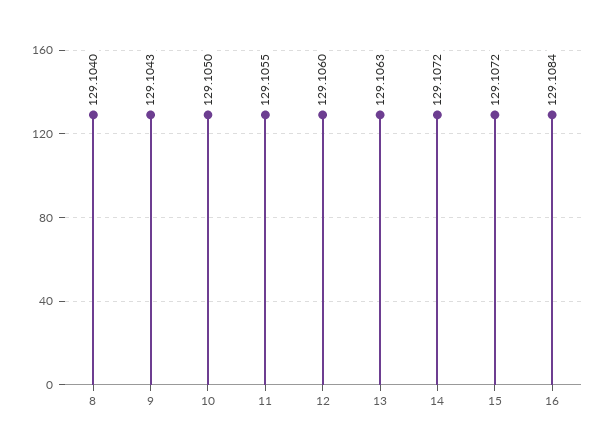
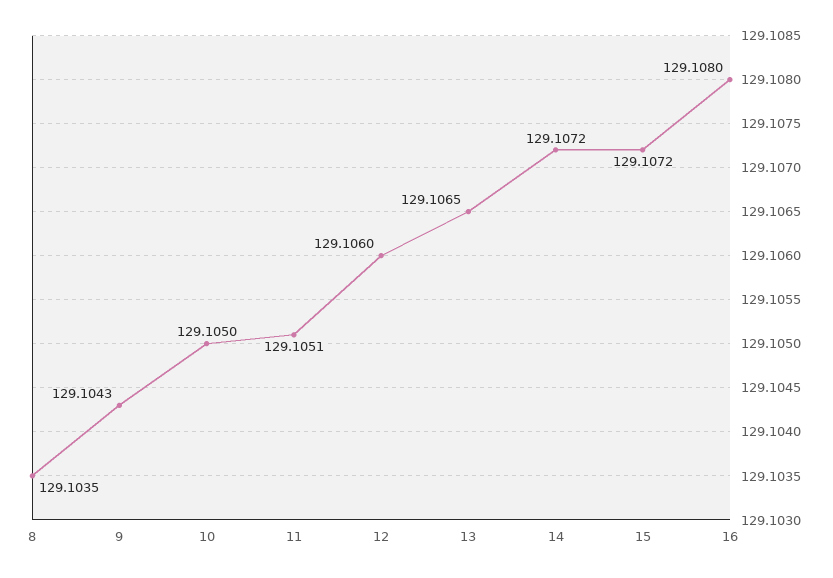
8: 129.104 -> 129.1035
11: 129.1055 -> 129.1051
13: 129.1063 -> 129.1065
16: 129.1084 -> 129.108

